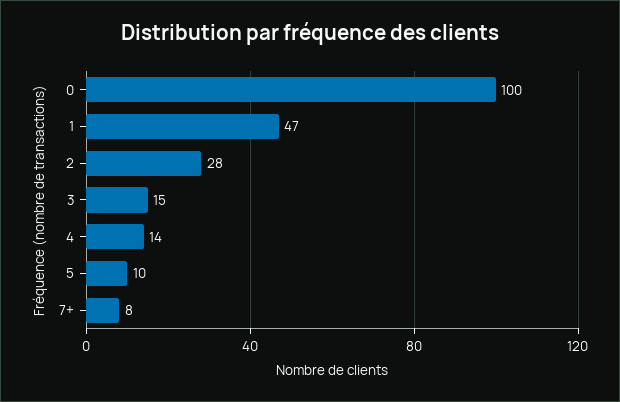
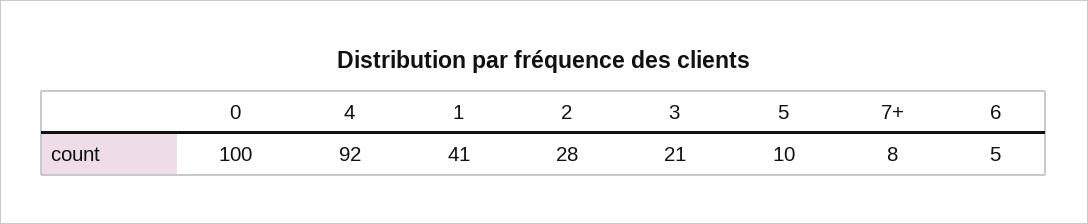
1: 47 -> 41
3: 15 -> 21
4: 14 -> 92
6: none -> 5

